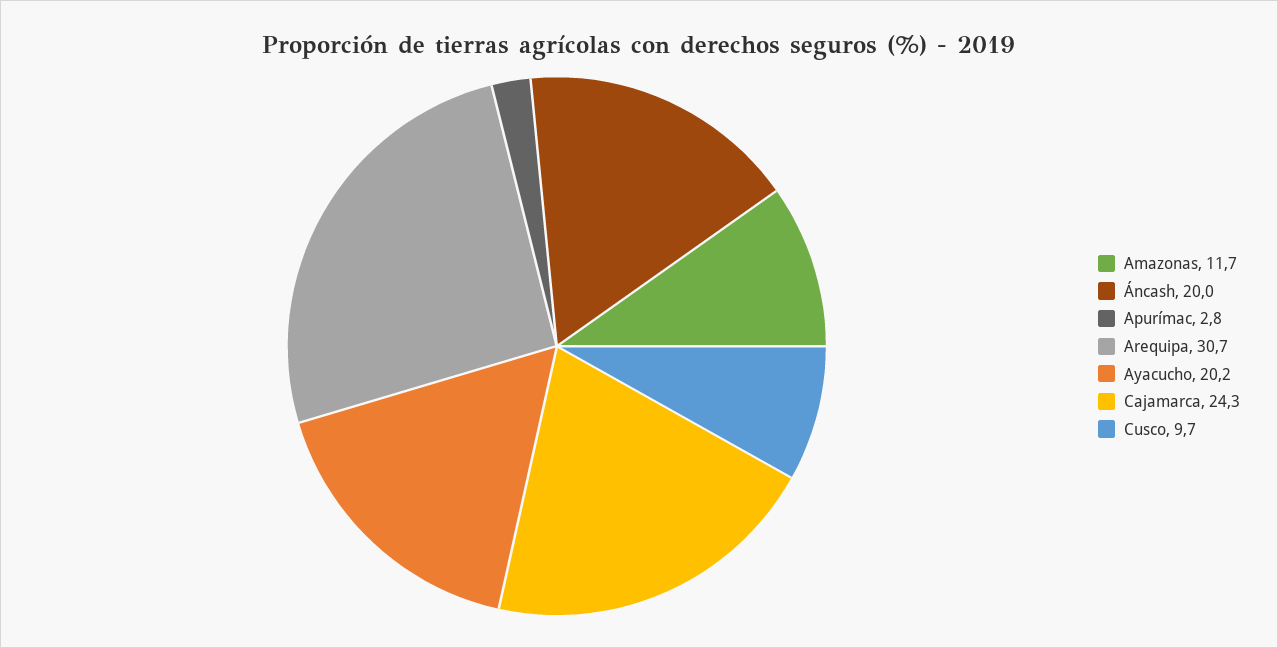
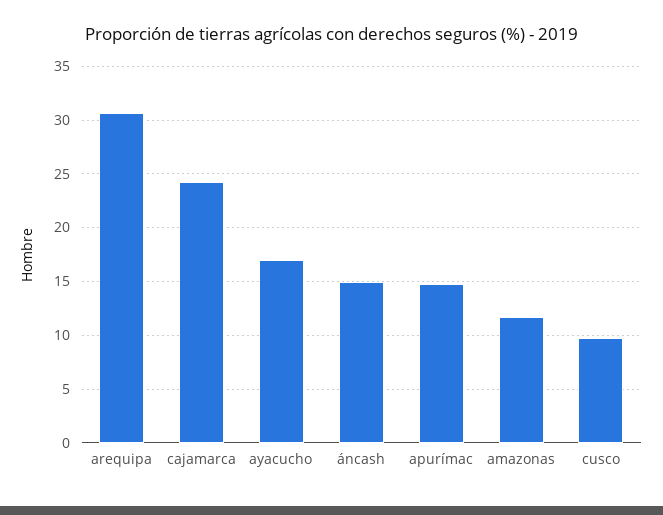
Áncash: 20 -> 15
Apurímac: 2.8 -> 15
Ayacucho: 20.2 -> 17

